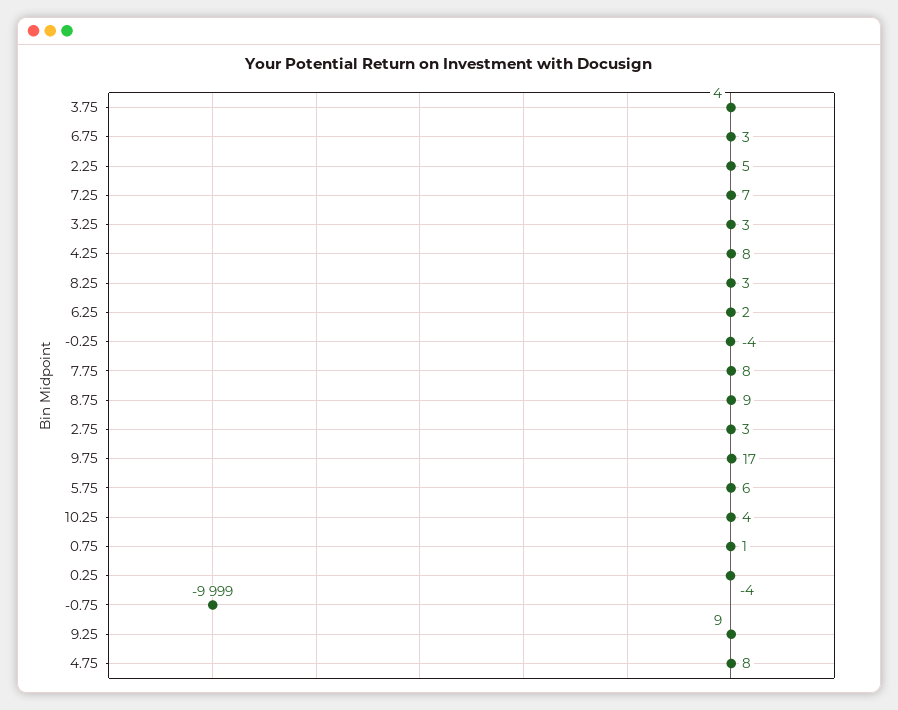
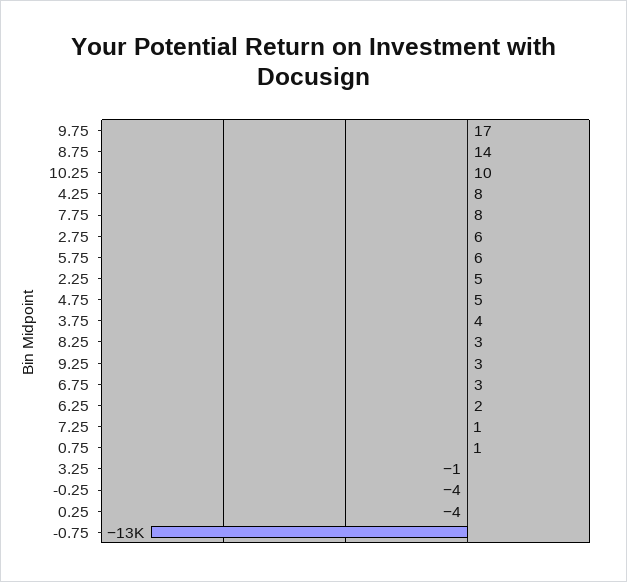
7.25: 7 -> 1
3.25: 3 -> -1
8.75: 9 -> 14
2.75: 3 -> 6
10.25: 4 -> 10
-0.75: -9999 -> -13000
9.25: 9 -> 3
4.75: 8 -> 5

